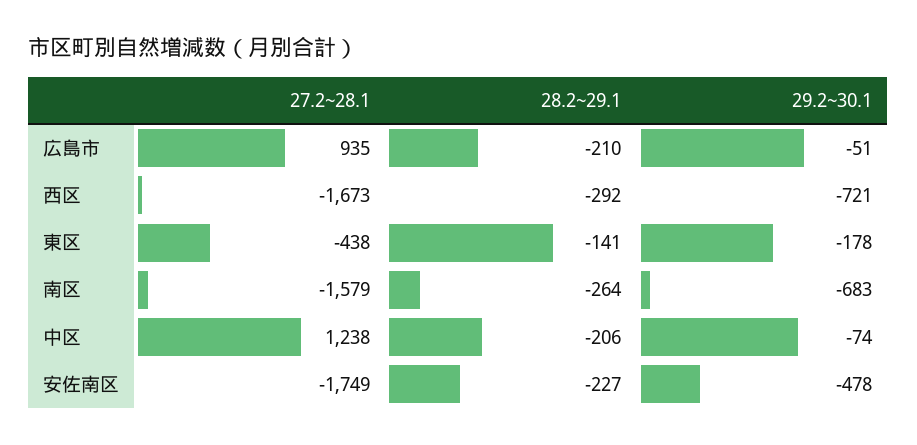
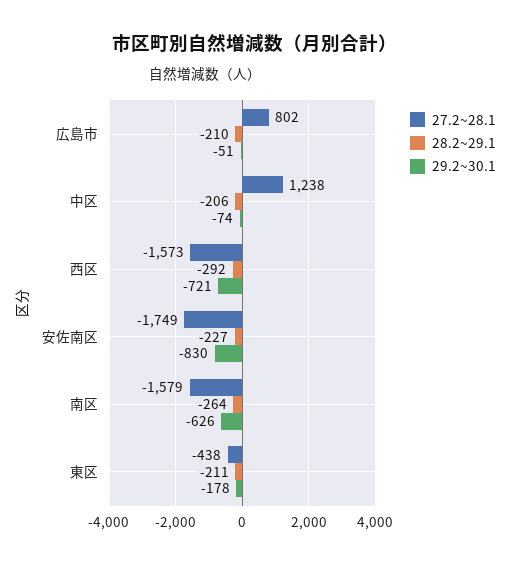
27.2~28.1, 広島市: 935 -> 802
27.2~28.1, 西区: -1673 -> -1573
28.2~29.1, 東区: -141 -> -211
29.2~30.1, 南区: -683 -> -626
29.2~30.1, 安佐南区: -478 -> -830

